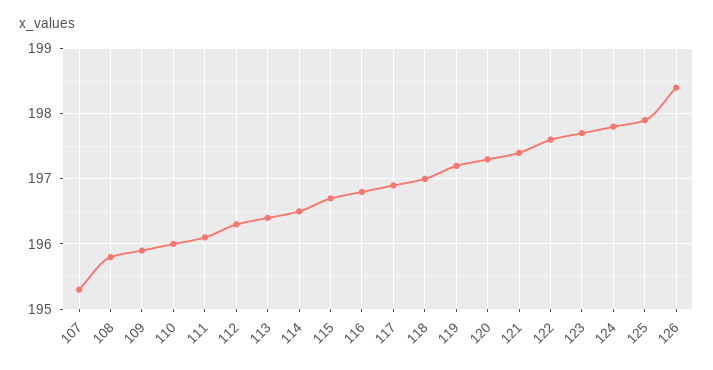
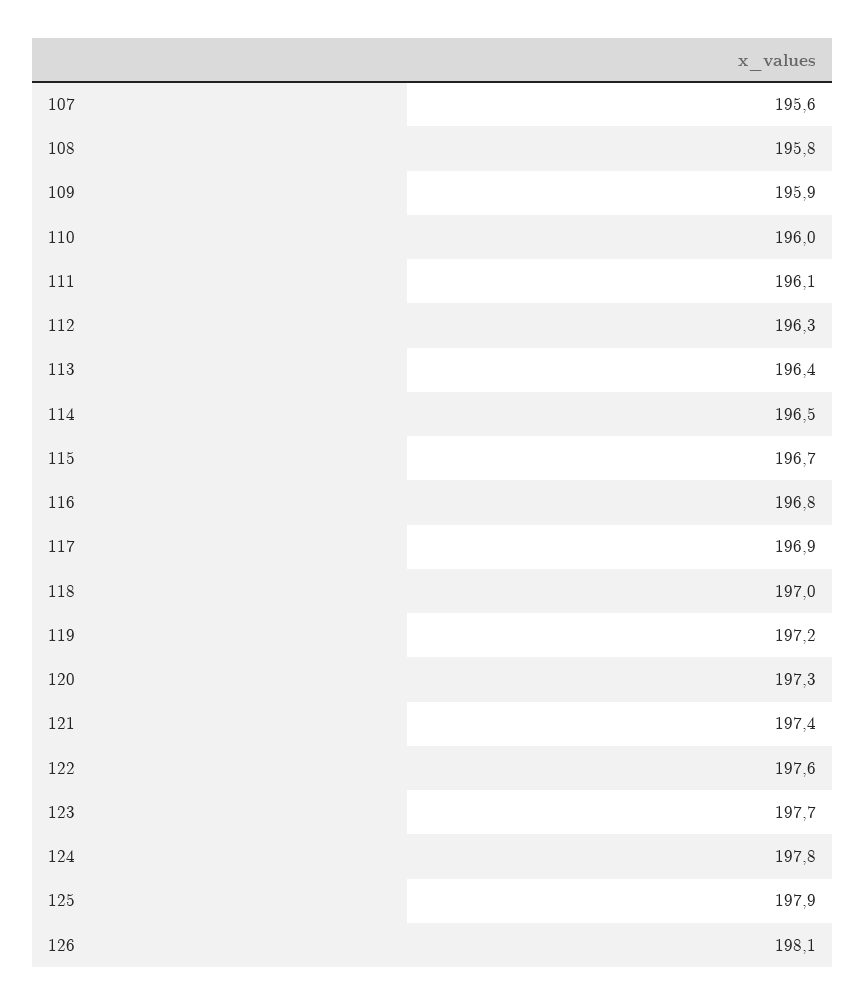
107: 195.3 -> 195.6
126: 198.4 -> 198.1

